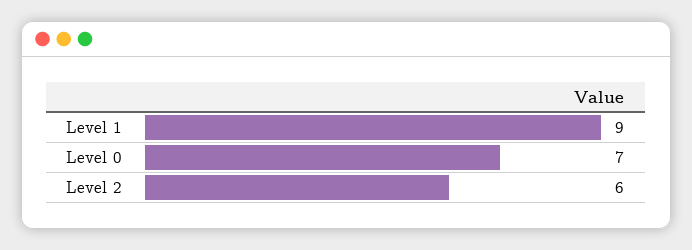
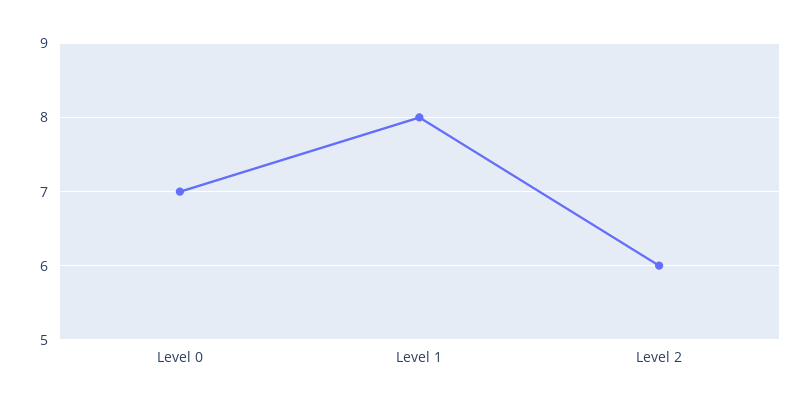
Level 1: 9 -> 8

